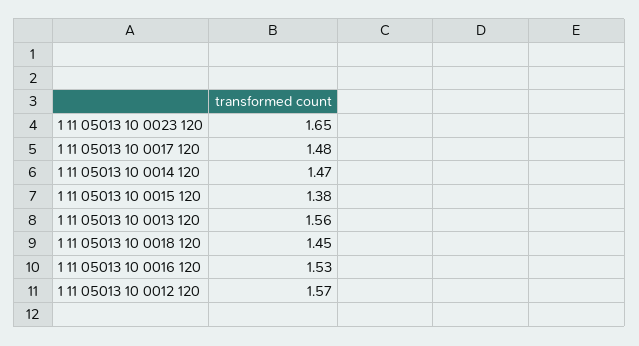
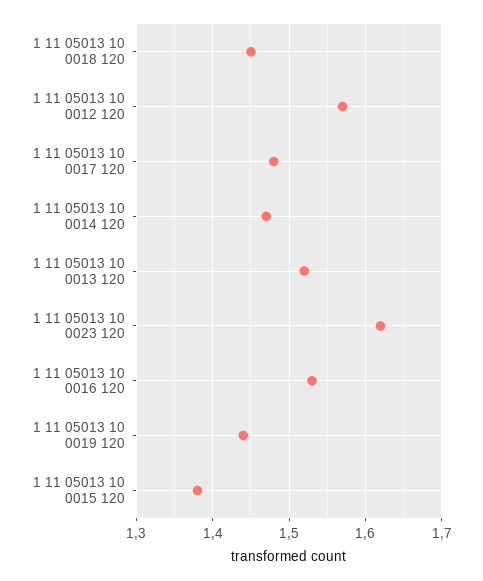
1 11 05013 10 0023 120: 1.65 -> 1.62
1 11 05013 10 0013 120: 1.56 -> 1.52
1 11 05013 10 0019 120: none -> 1.44

